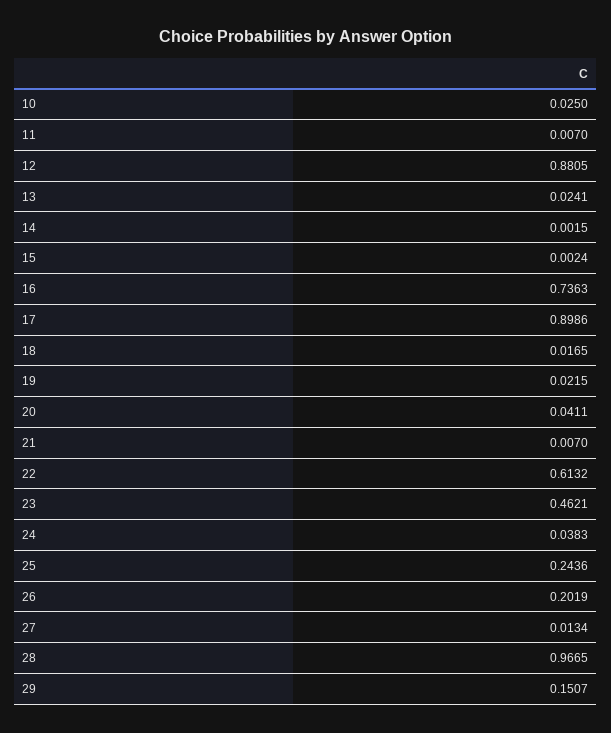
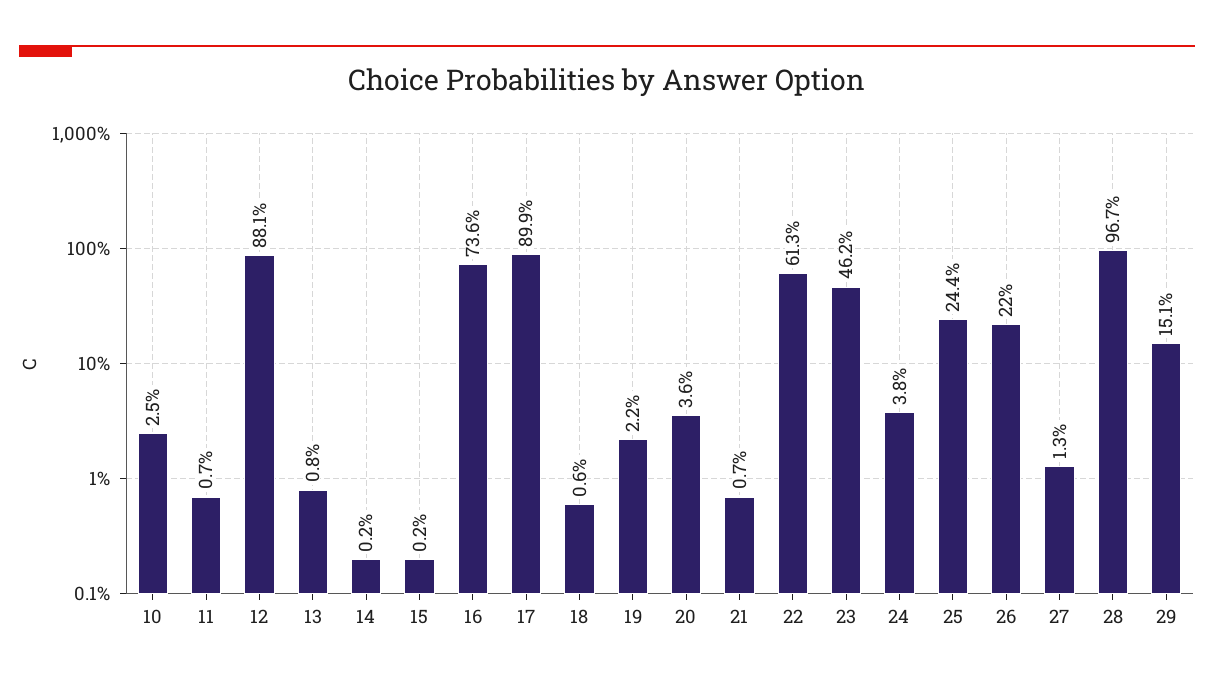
13: 0.0241 -> 0.008
18: 0.0165 -> 0.006
20: 0.0411 -> 0.036
26: 0.2019 -> 0.22

